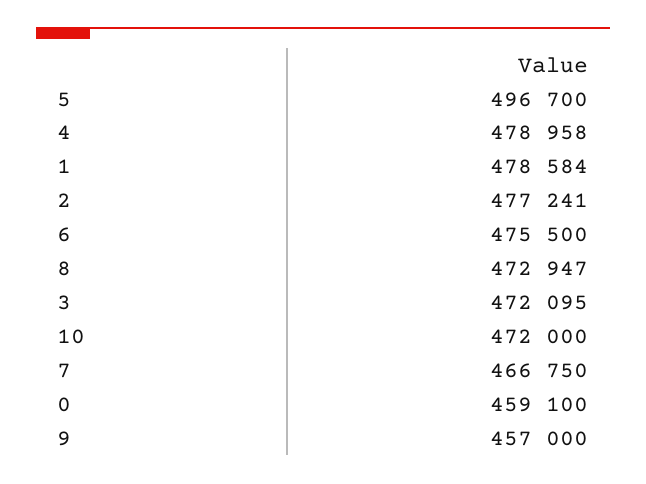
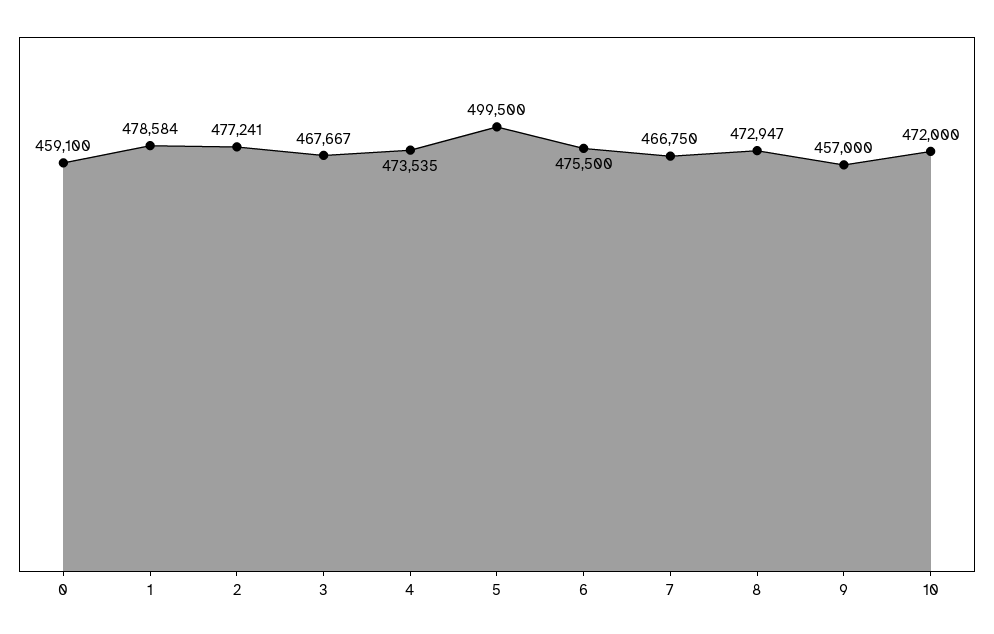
5: 496700 -> 499500
4: 478958 -> 473535
3: 472095 -> 467667

